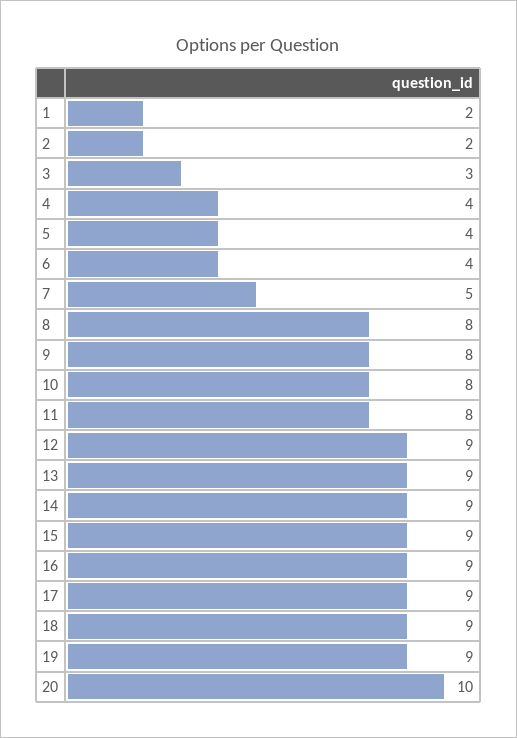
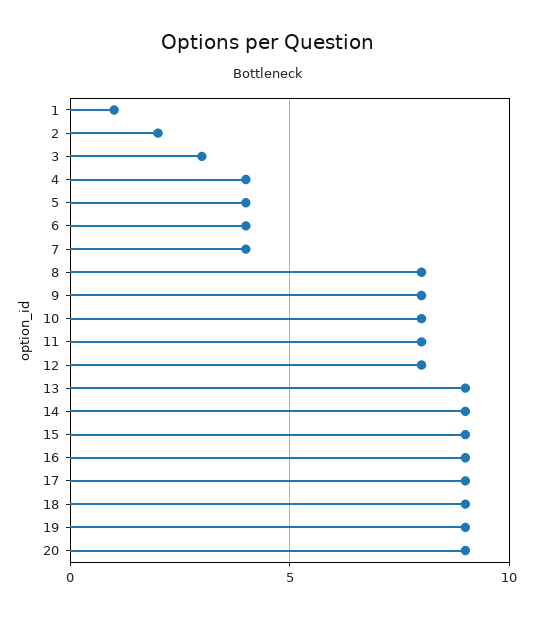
1: 2 -> 1
7: 5 -> 4
12: 9 -> 8
20: 10 -> 9

